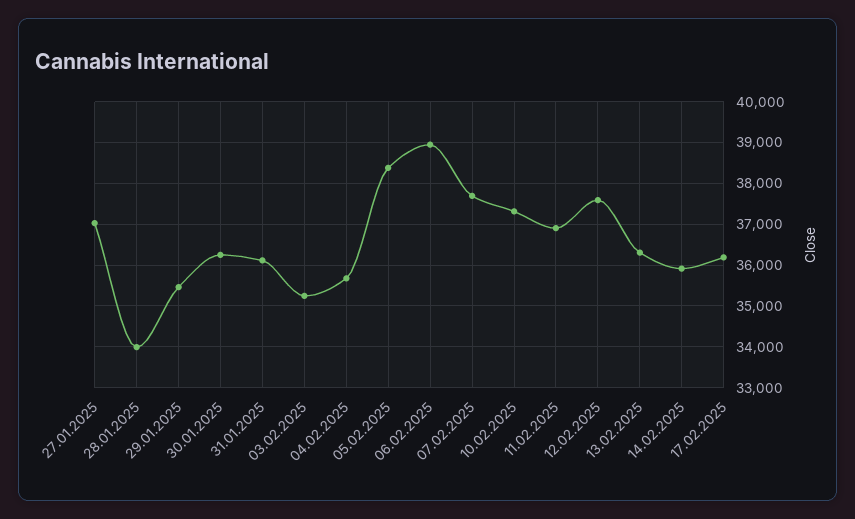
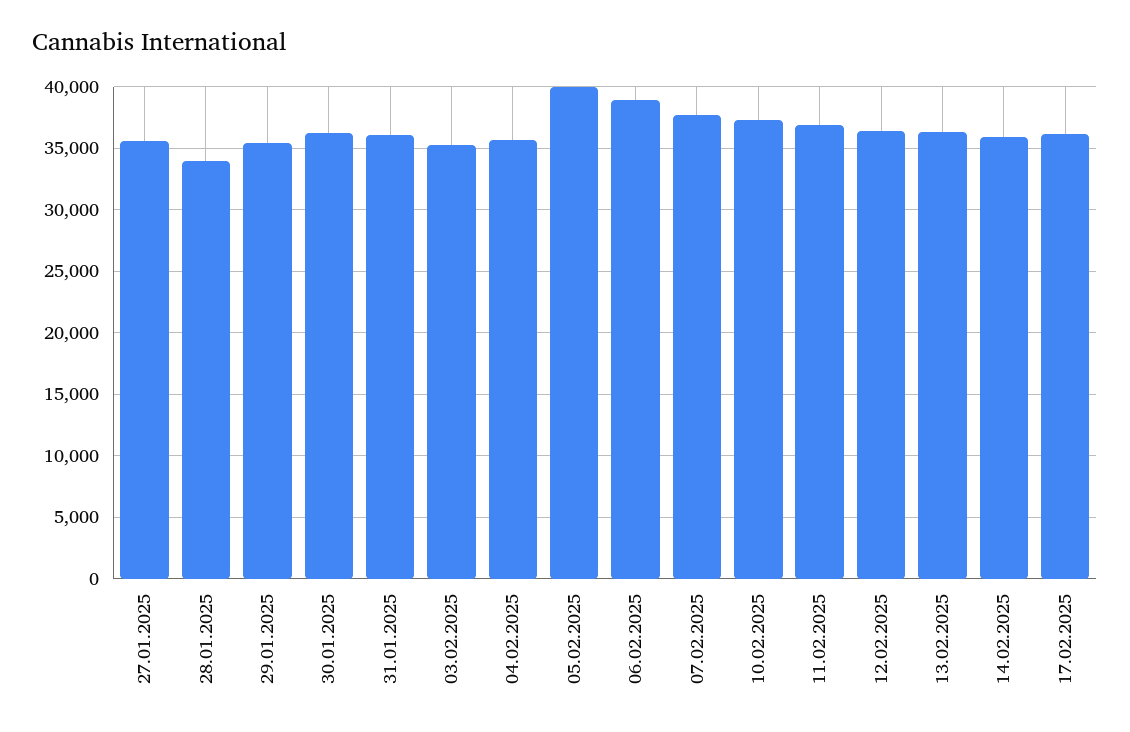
27.01.2025: 37000 -> 35500
05.02.2025: 38400 -> 40000
12.02.2025: 37600 -> 36500

